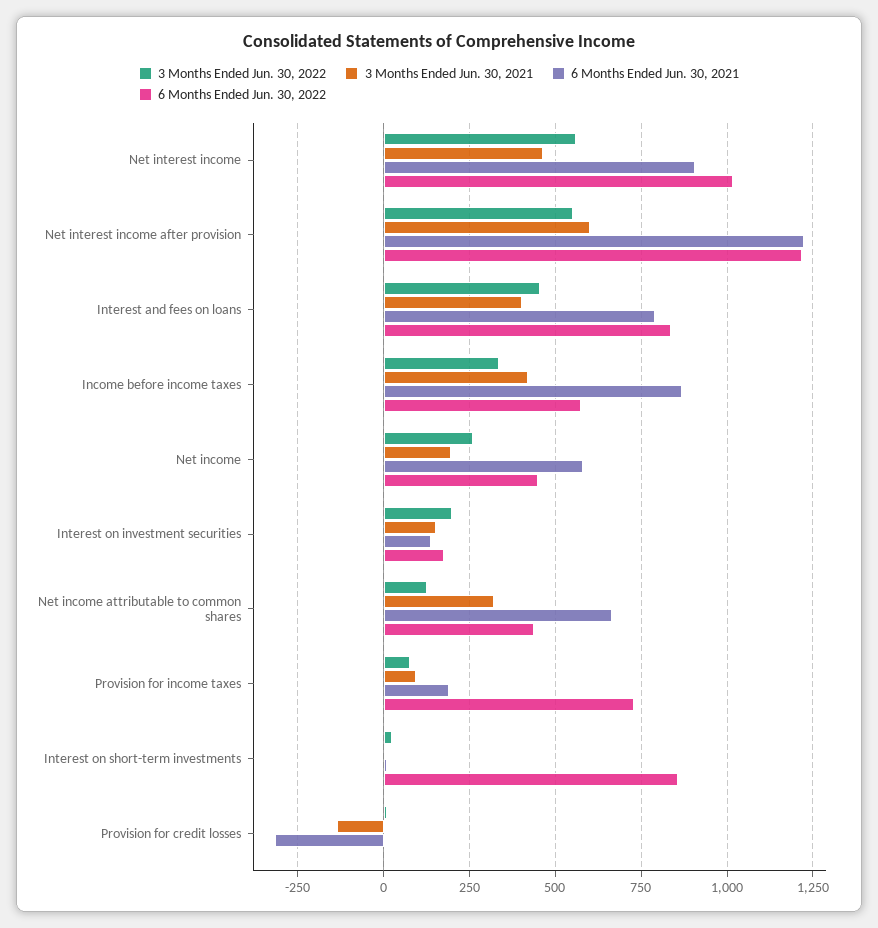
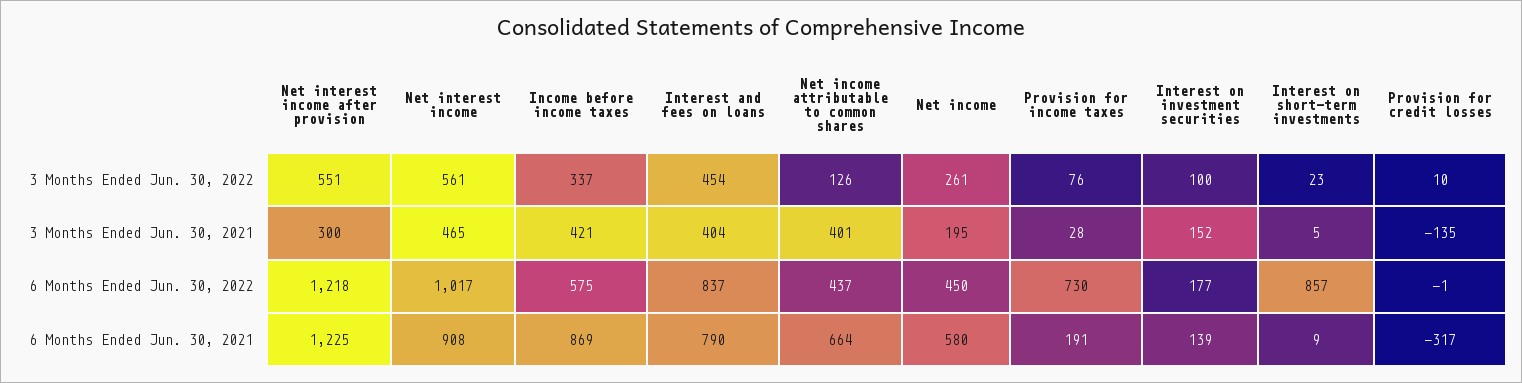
3 Months Ended Jun. 30, 2021, Net interest income after provision: 600 -> 300
3 Months Ended Jun. 30, 2022, Interest on investment securities: 200 -> 100
3 Months Ended Jun. 30, 2021, Net income attributable to common shares: 325 -> 401
3 Months Ended Jun. 30, 2021, Provision for income taxes: 100 -> 28

